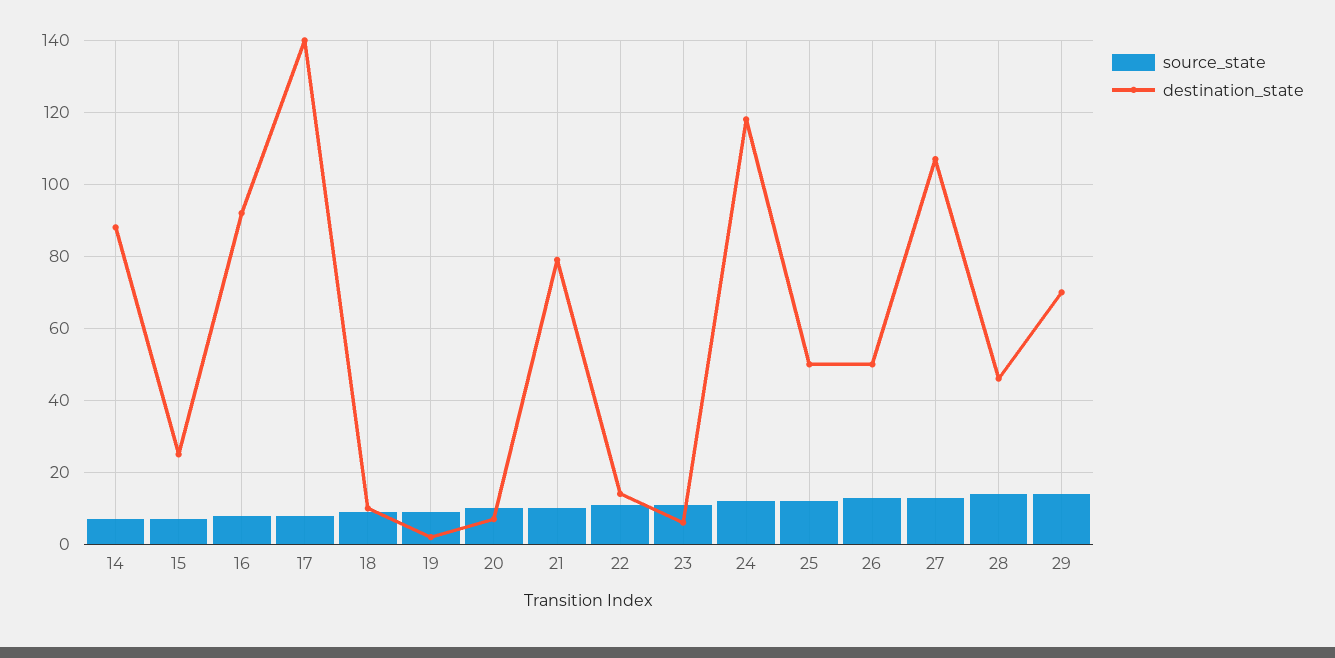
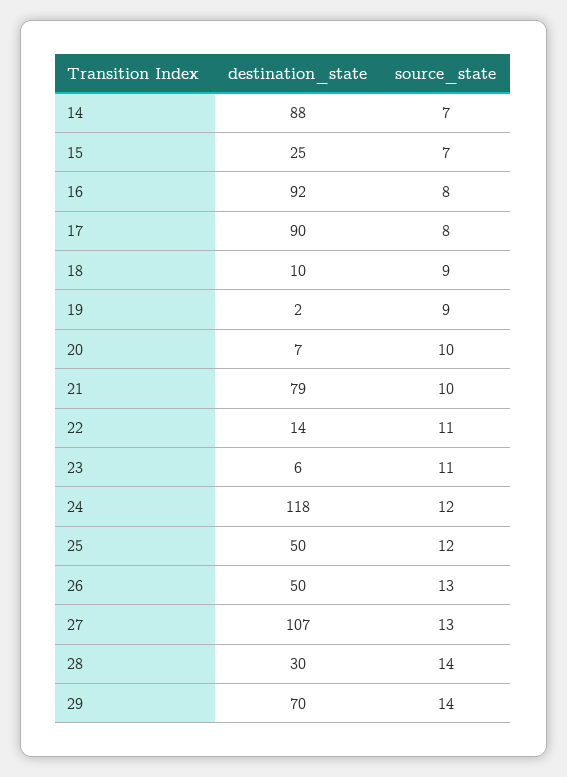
destination_state, 17: 140 -> 90
destination_state, 28: 45 -> 30

